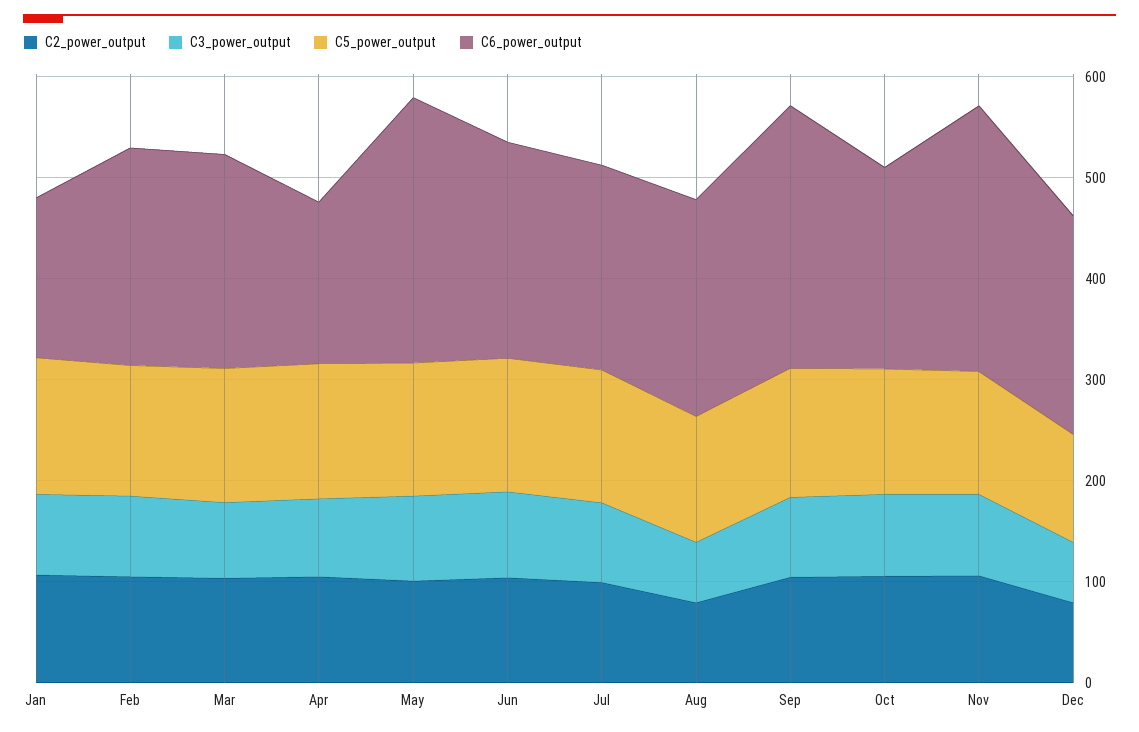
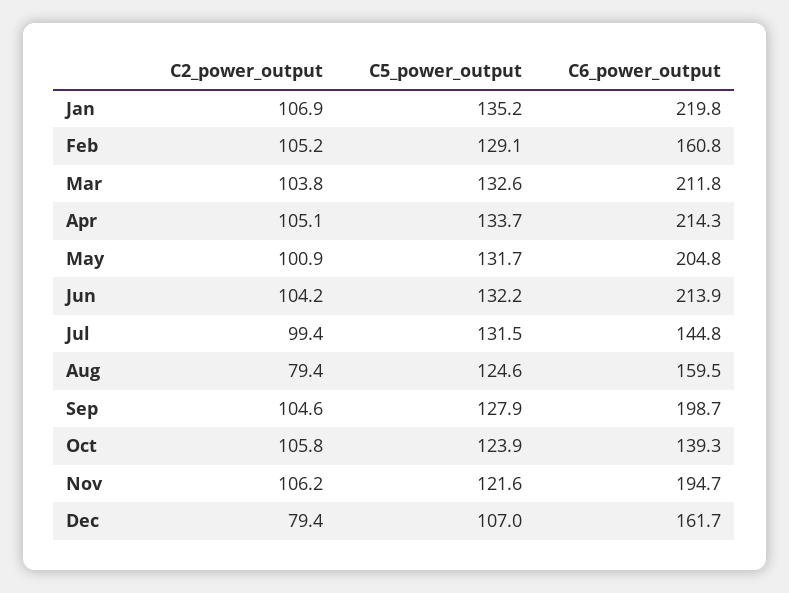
C3_power_output, Jan: 80 -> none
C6_power_output, Jan: 160 -> 219.8
C3_power_output, Feb: 80 -> none
C6_power_output, Feb: 220 -> 160.8
C3_power_output, Mar: 80 -> none
C3_power_output, Apr: 80 -> none
C6_power_output, Apr: 160 -> 214.3
C3_power_output, May: 80 -> none
C6_power_output, May: 260 -> 204.8
C3_power_output, Jun: 80 -> none
C3_power_output, Jul: 80 -> none
C6_power_output, Jul: 200 -> 144.8
C3_power_output, Aug: 60 -> none
C6_power_output, Aug: 220 -> 159.5
C3_power_output, Sep: 80 -> none
C6_power_output, Sep: 260 -> 198.7
C3_power_output, Oct: 80 -> none
C6_power_output, Oct: 200 -> 139.3
C3_power_output, Nov: 80 -> none
C6_power_output, Nov: 260 -> 194.7
C3_power_output, Dec: 60 -> none
C6_power_output, Dec: 220 -> 161.7

